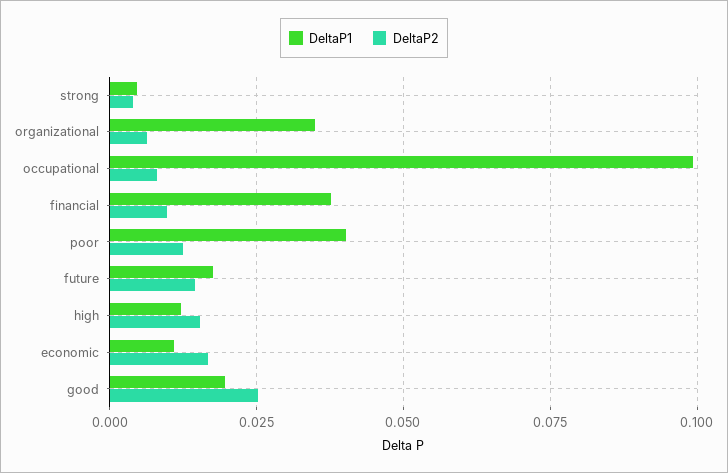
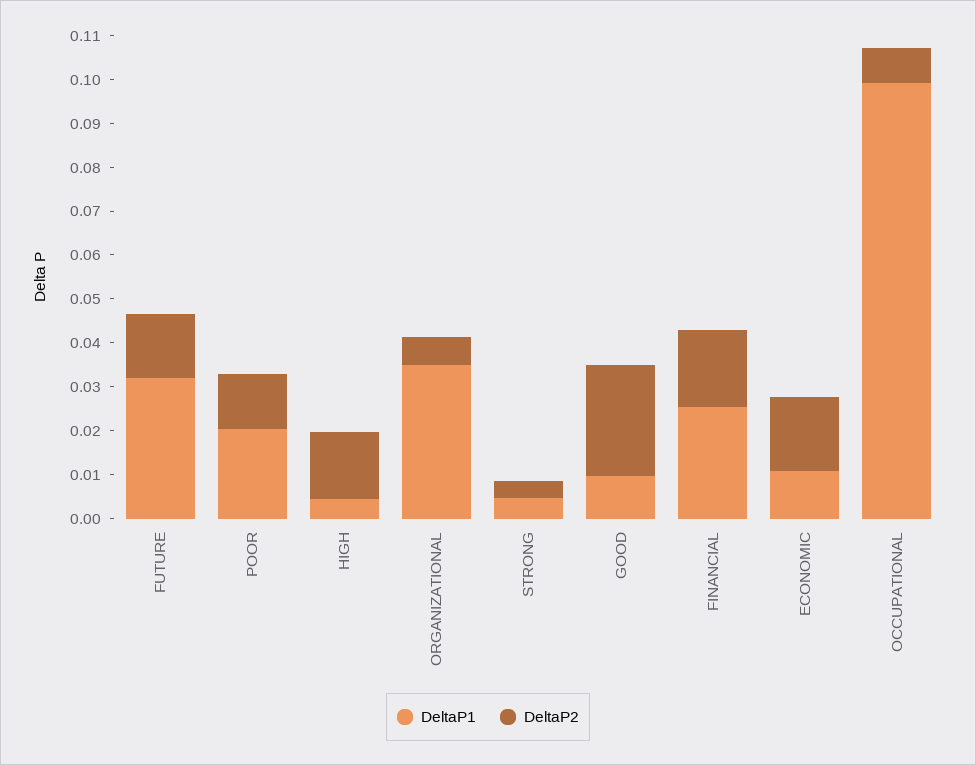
DeltaP1, financial: 0.0375 -> 0.026
DeltaP2, financial: 0.01 -> 0.018
DeltaP1, poor: 0.04 -> 0.02
DeltaP1, future: 0.0175 -> 0.032
DeltaP1, high: 0.0125 -> 0.004
DeltaP1, good: 0.02 -> 0.01

